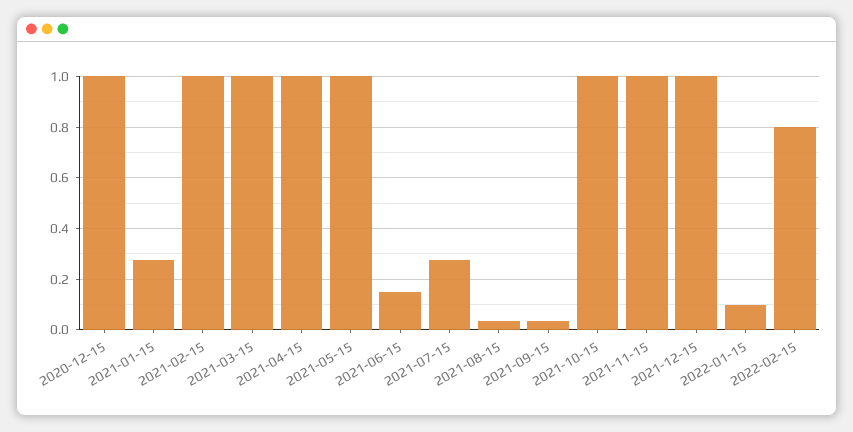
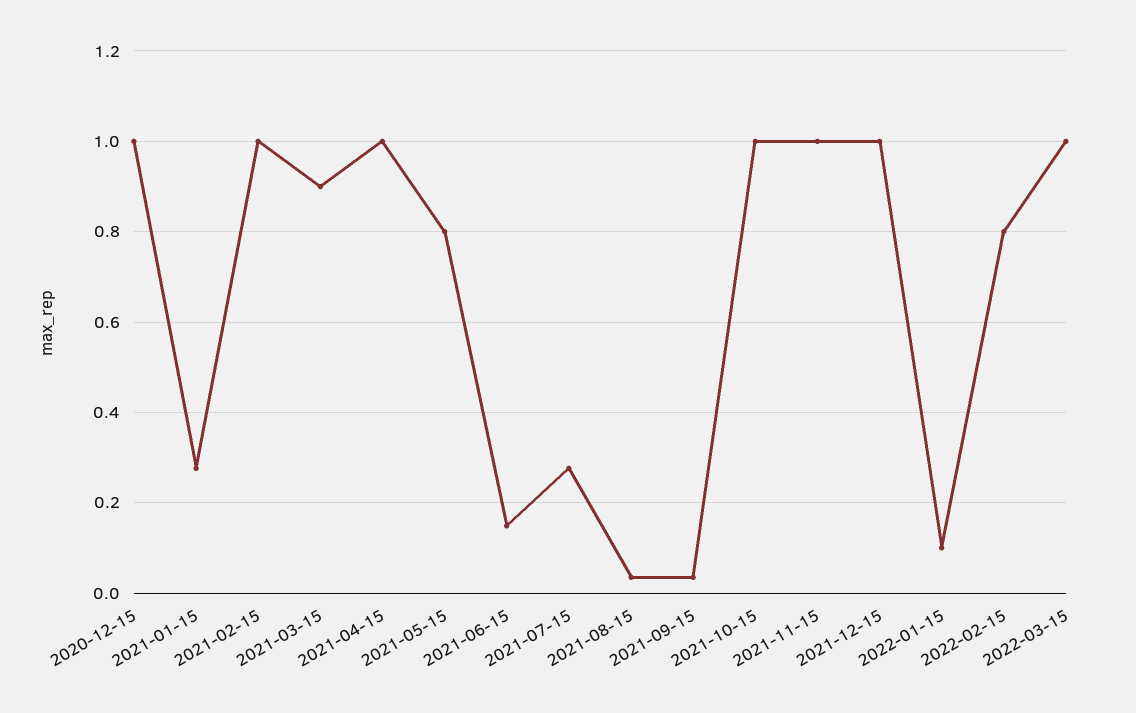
2021-03-15: 1 -> 0.9
2021-05-15: 1 -> 0.8
2022-03-15: none -> 1

